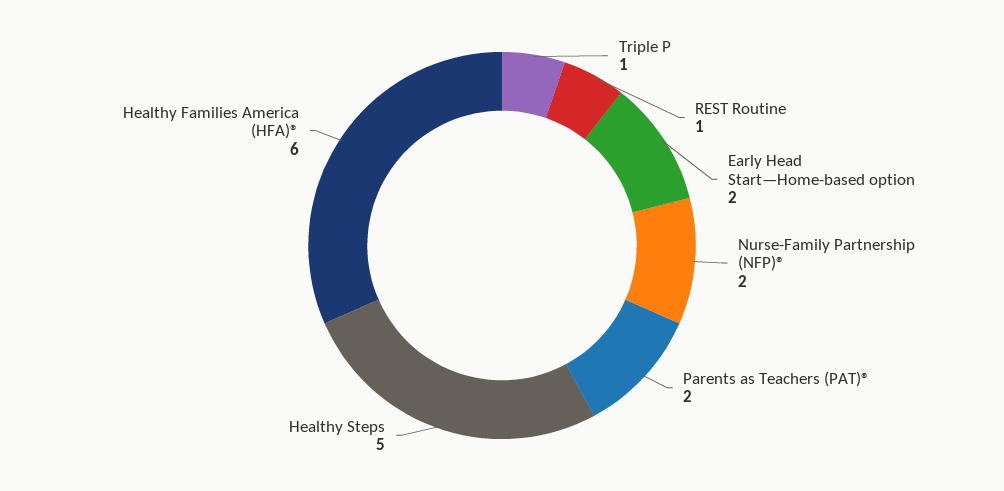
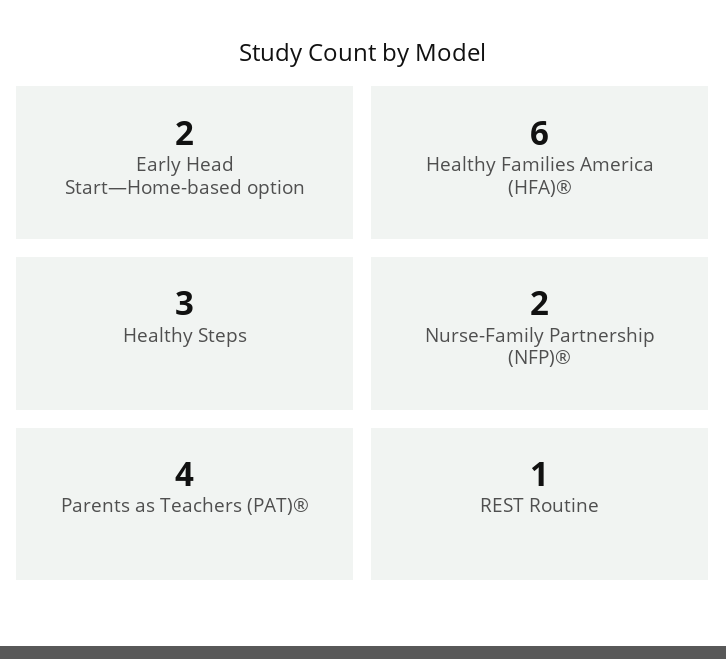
Triple P: 1 -> none
Parents as Teachers (PAT)®: 2 -> 4
Healthy Steps: 5 -> 3

